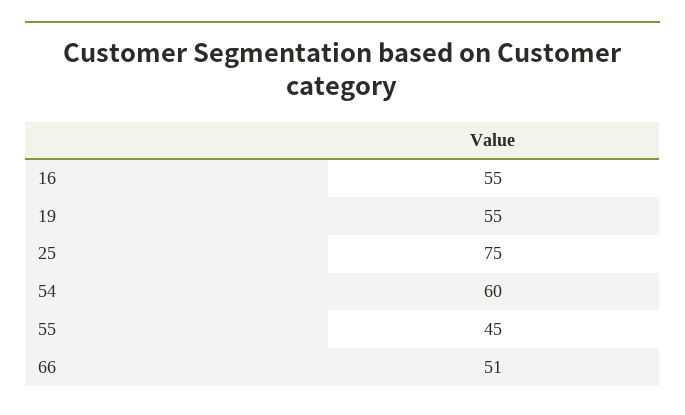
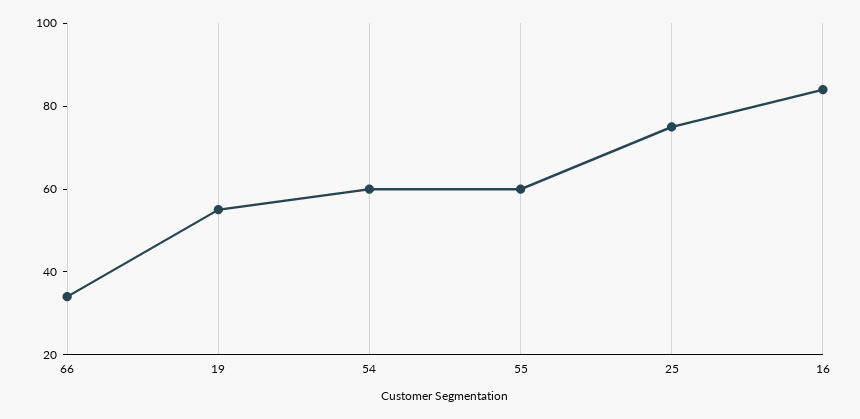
16: 55 -> 85
55: 45 -> 60
66: 51 -> 35

